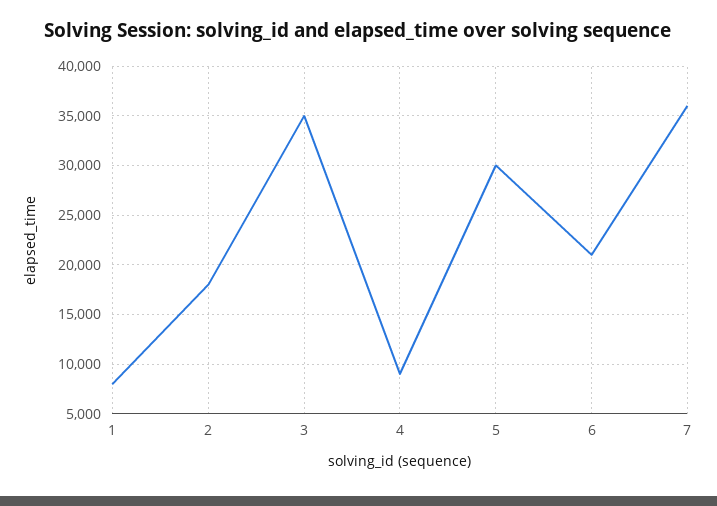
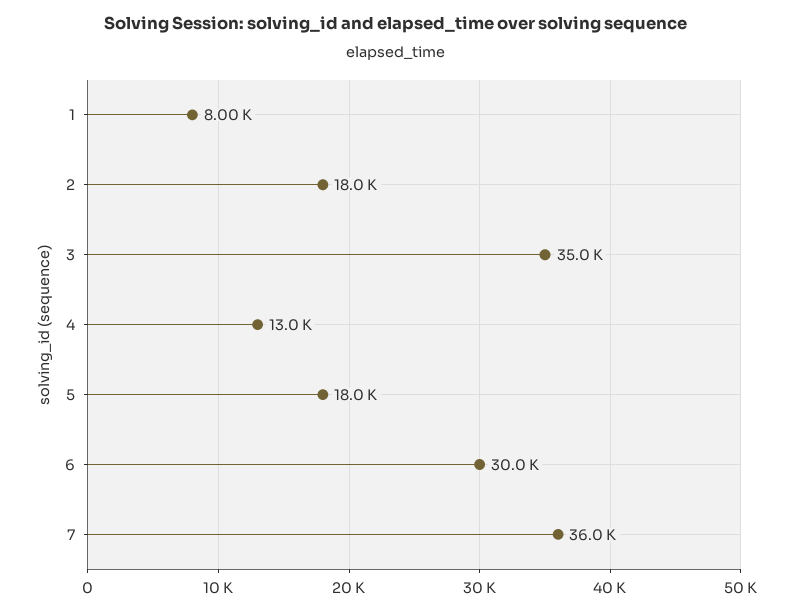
4: 9000 -> 13000
5: 30000 -> 18000
6: 21000 -> 30000

